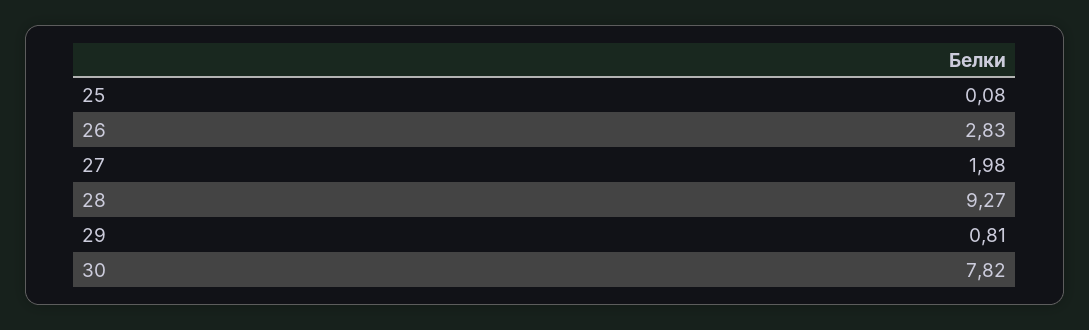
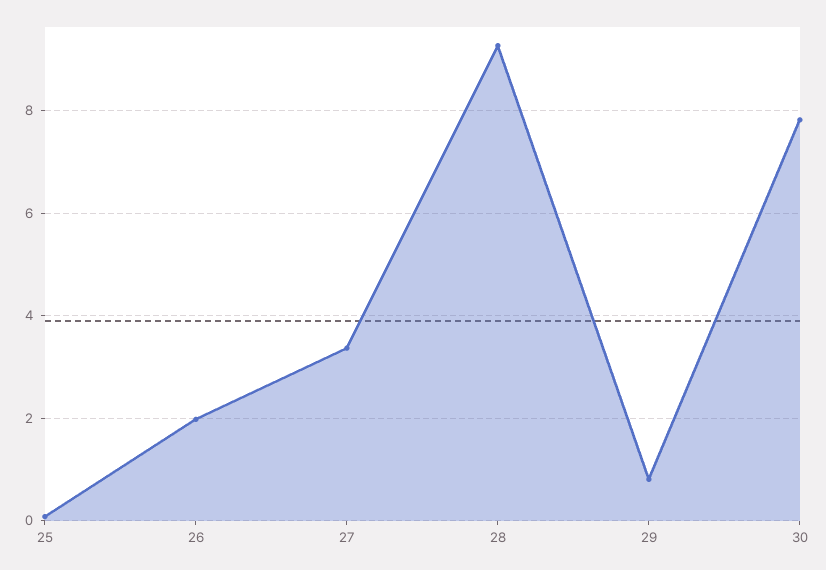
26: 2.83 -> 2
27: 1.98 -> 3.4

